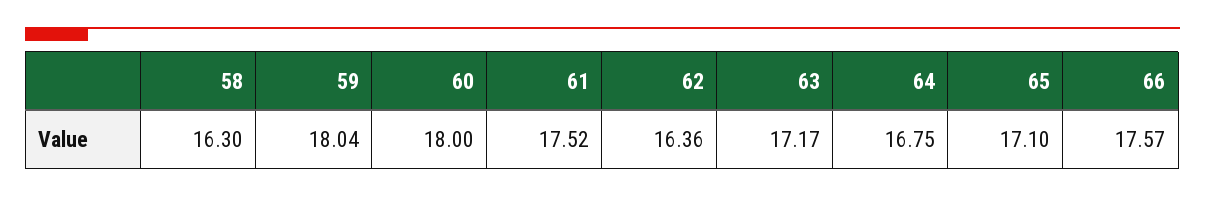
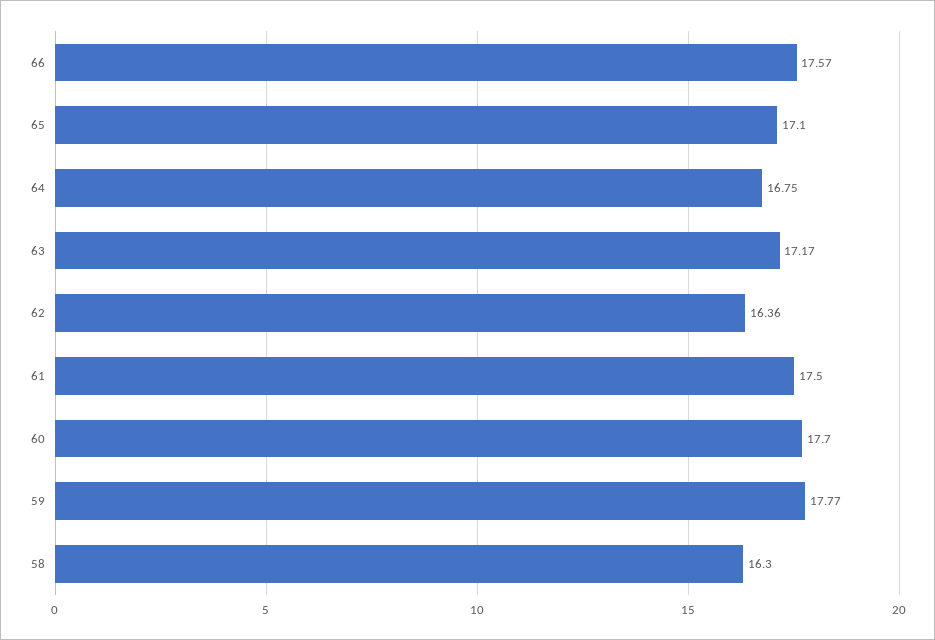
59: 18.04 -> 17.77
60: 18 -> 17.7
61: 17.52 -> 17.5

